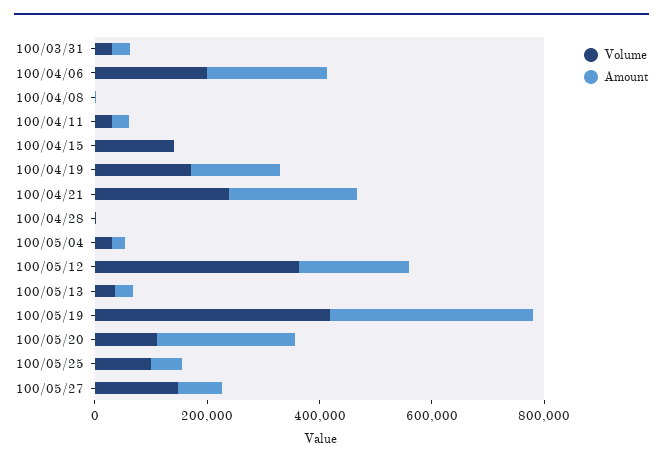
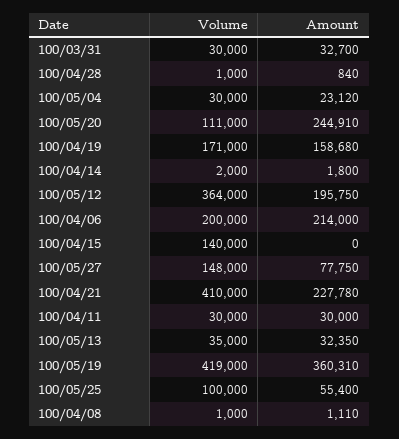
Volume, 100/04/21: 250000 -> 410000
Volume, 100/04/14: none -> 2000
Amount, 100/04/14: none -> 1800

